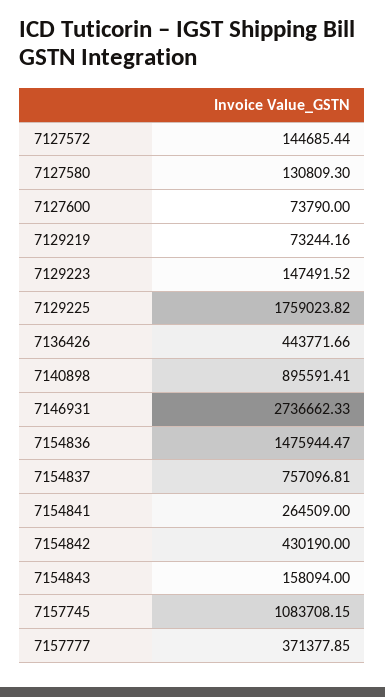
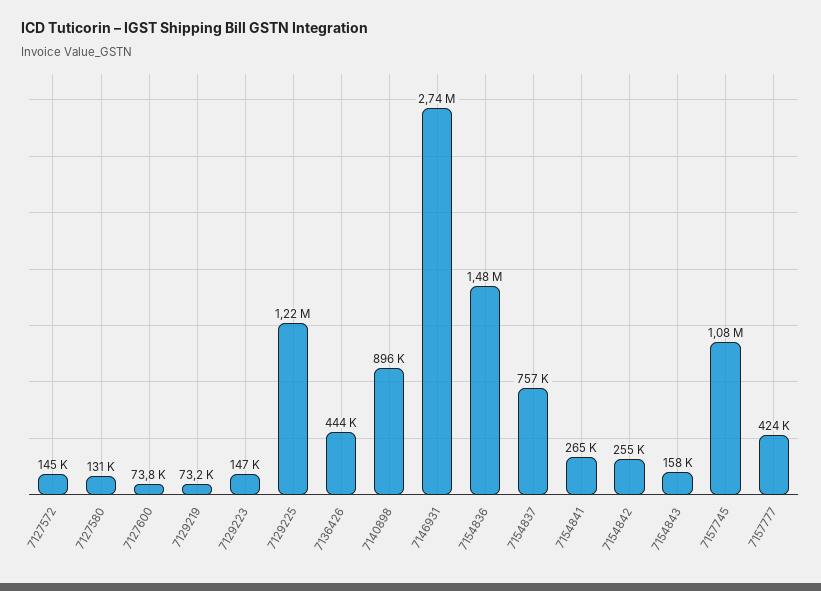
7129225: 1759023.82 -> 1220000
7154842: 430190 -> 255000
7157777: 371377.85 -> 424000

